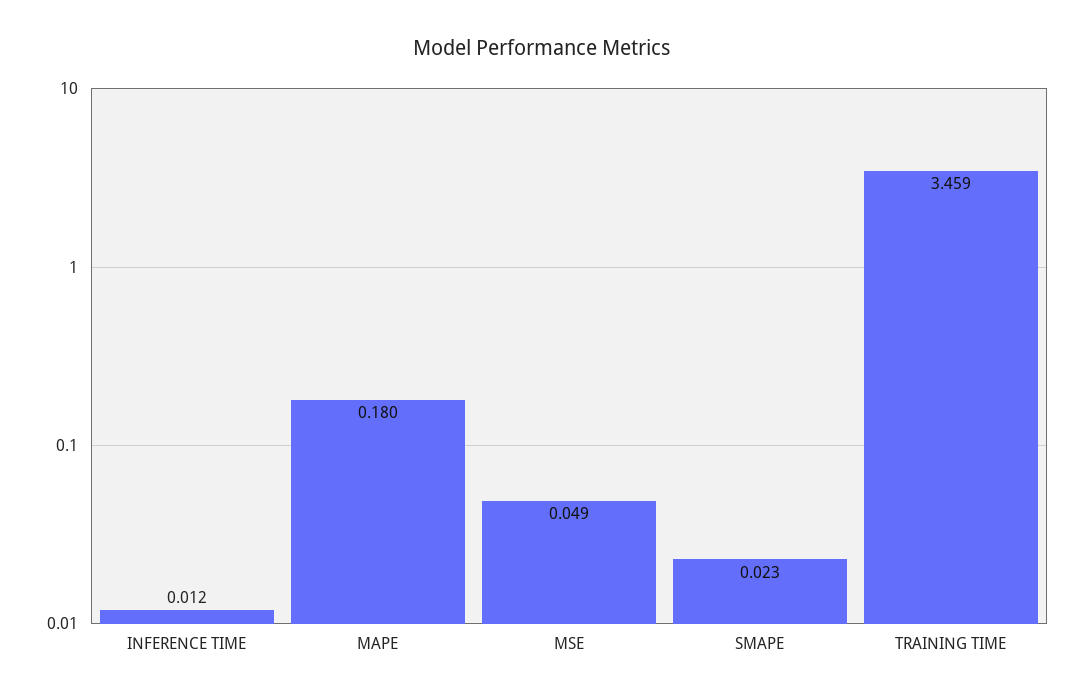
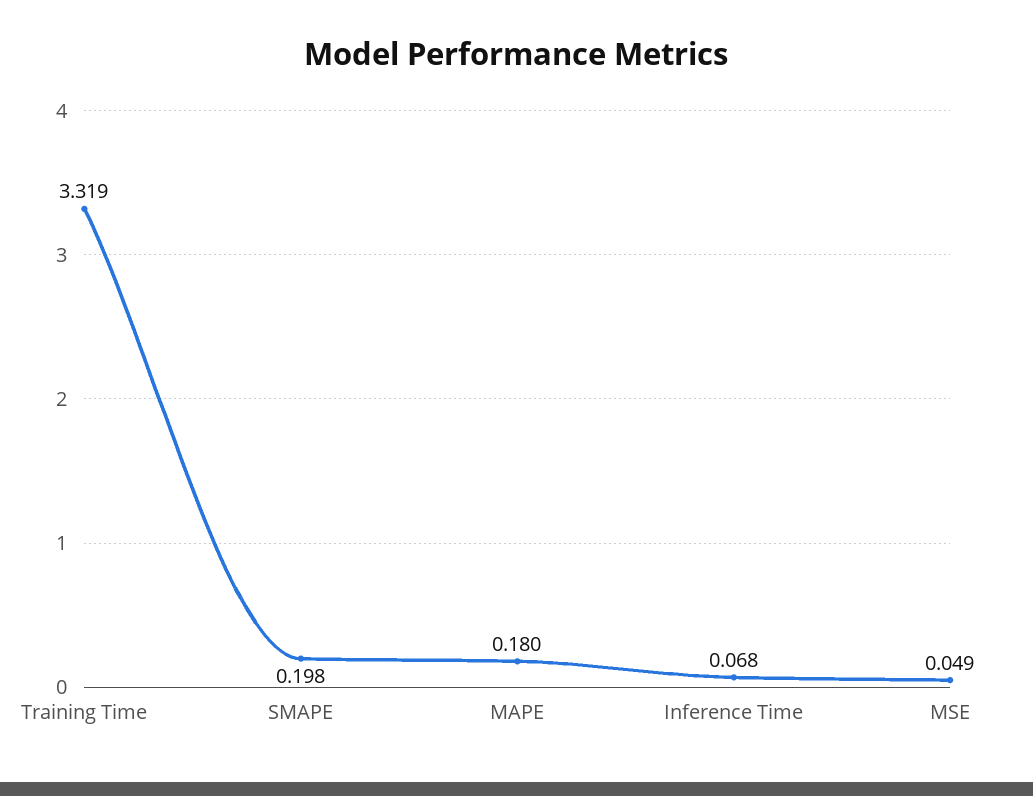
INFERENCE TIME: 0.012 -> 0.068
SMAPE: 0.023 -> 0.198
TRAINING TIME: 3.459 -> 3.319

